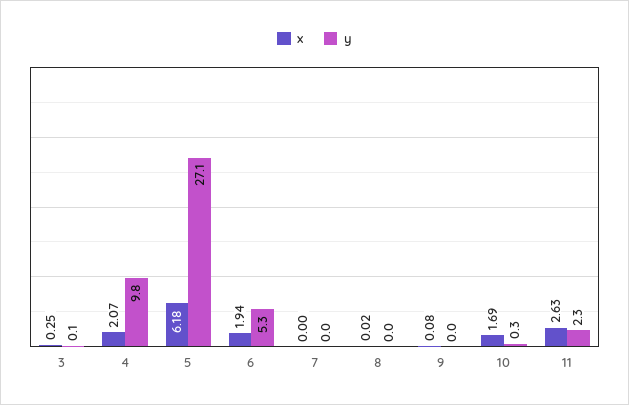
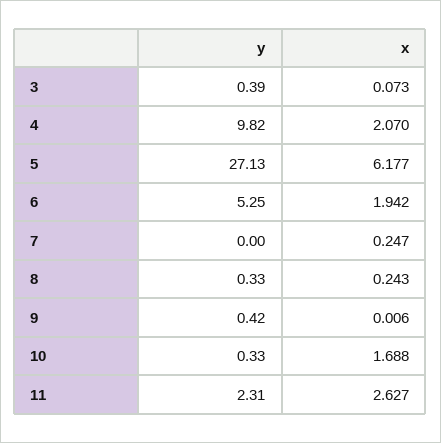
x, 3: 0.25 -> 0.073
y, 3: 0.1 -> 0.39
x, 7: 0 -> 0.247
x, 8: 0.02 -> 0.243
y, 8: 0 -> 0.33
x, 9: 0.08 -> 0.006
y, 9: 0 -> 0.42

